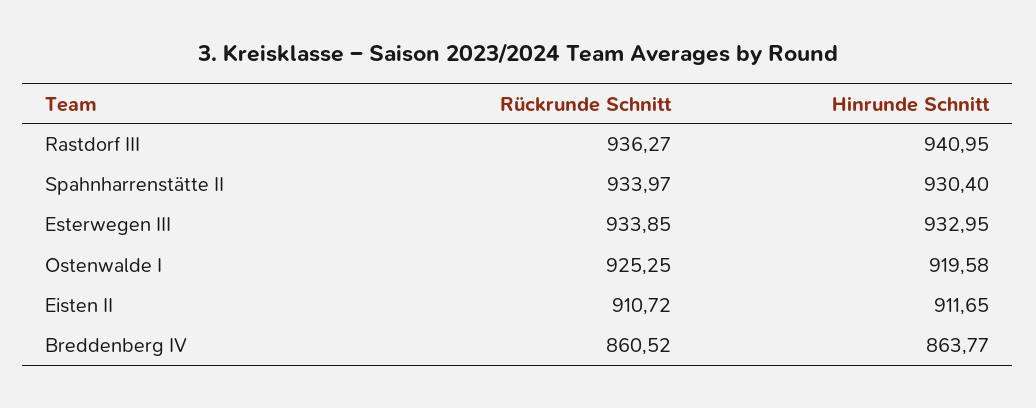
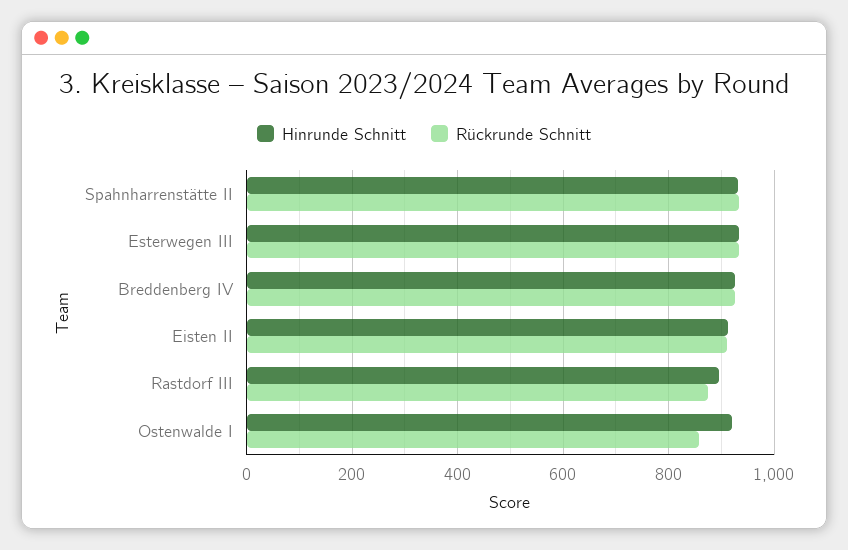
Rückrunde Schnitt, Rastdorf III: 936.27 -> 880
Hinrunde Schnitt, Rastdorf III: 940.95 -> 900
Rückrunde Schnitt, Ostenwalde I: 925.25 -> 860
Rückrunde Schnitt, Breddenberg IV: 860.52 -> 920
Hinrunde Schnitt, Breddenberg IV: 863.77 -> 920

